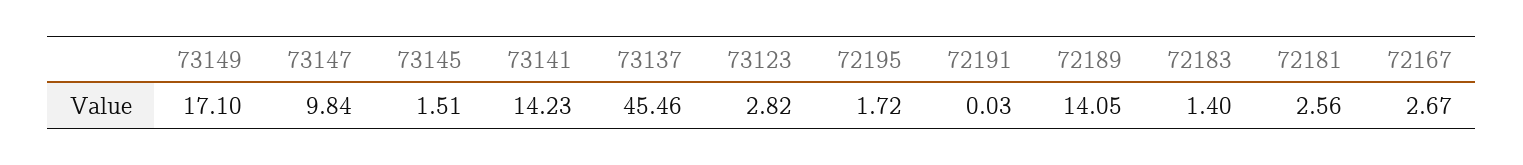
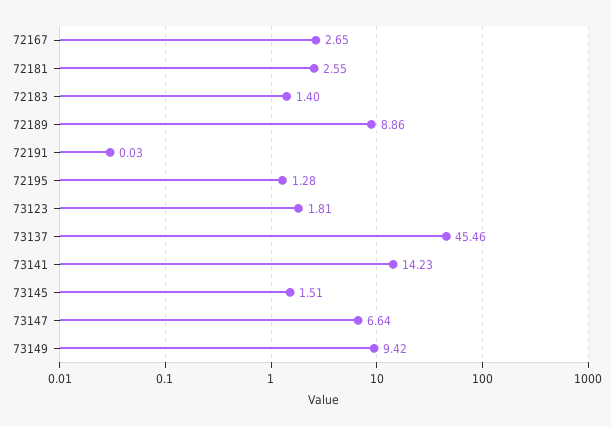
73149: 17.1 -> 9.42
73147: 9.84 -> 6.64
73123: 2.82 -> 1.81
72195: 1.72 -> 1.28
72189: 14.05 -> 8.86
72181: 2.56 -> 2.55
72167: 2.67 -> 2.65

